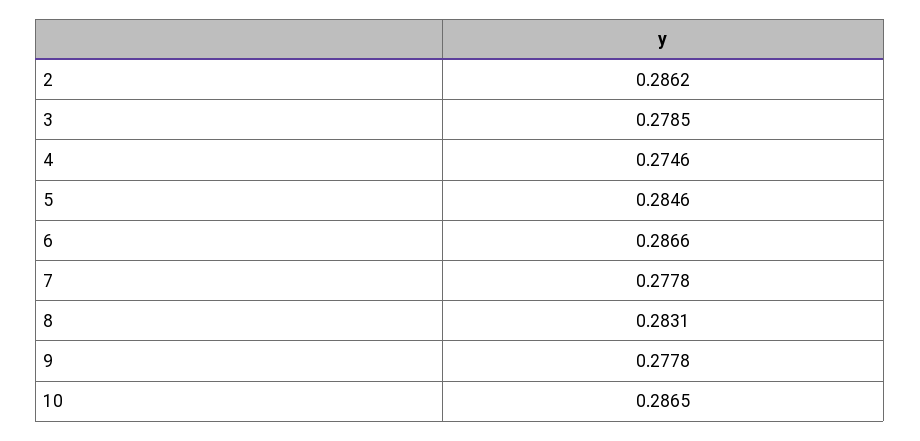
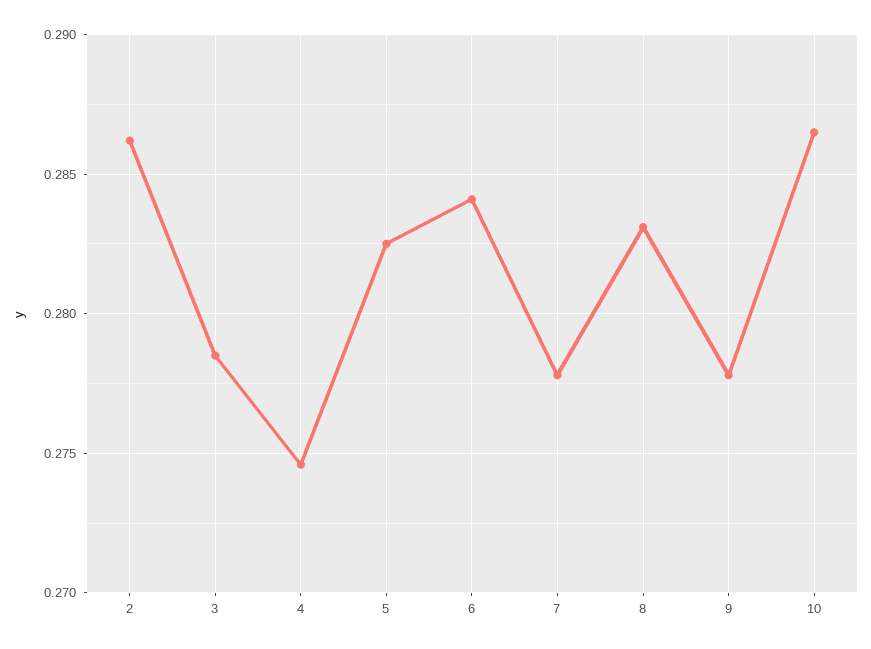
5: 0.2846 -> 0.2825
6: 0.2866 -> 0.284

